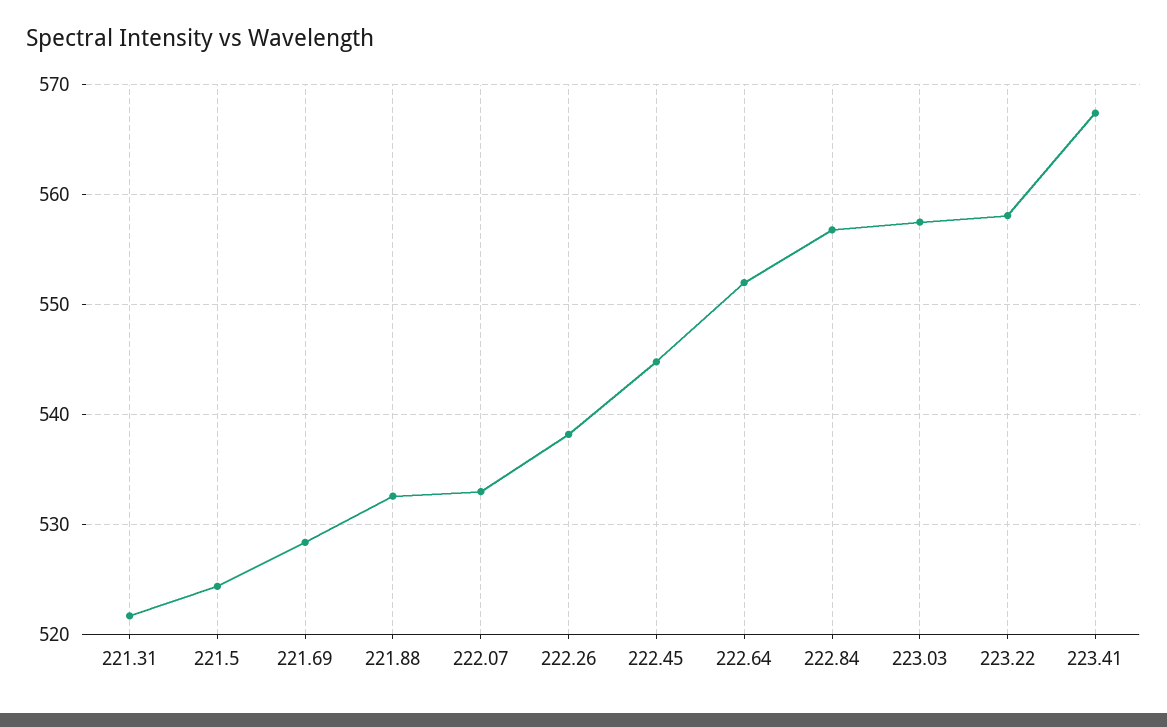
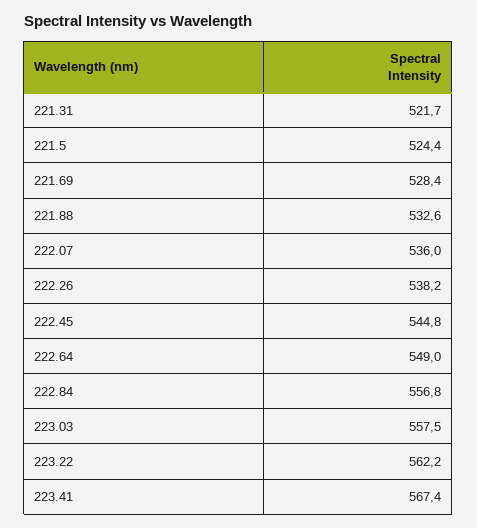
222.07: 533 -> 536
222.64: 552 -> 549
223.22: 558 -> 562.2

